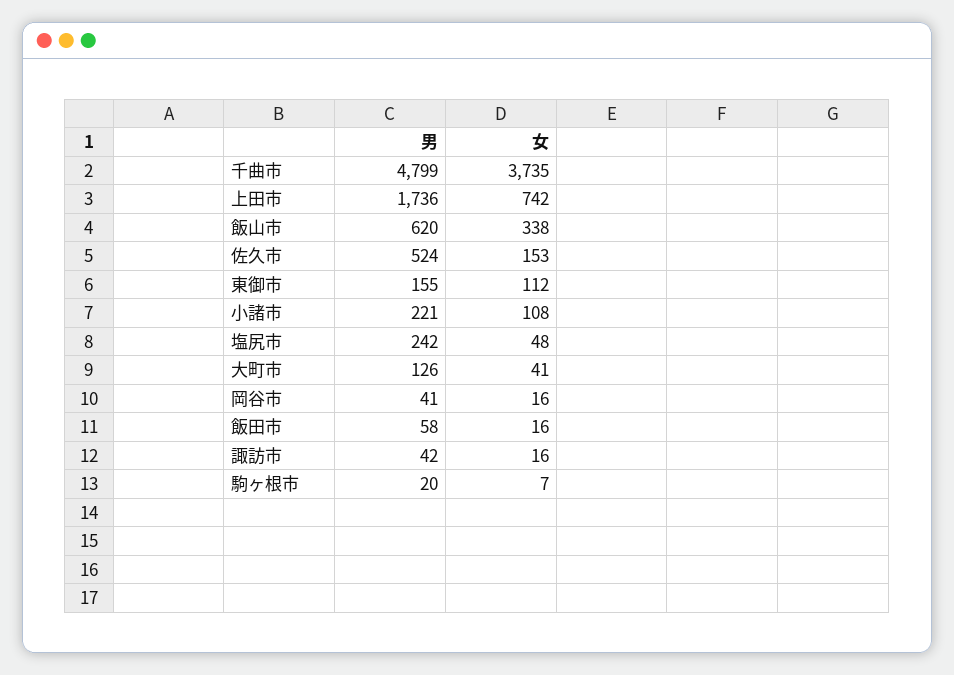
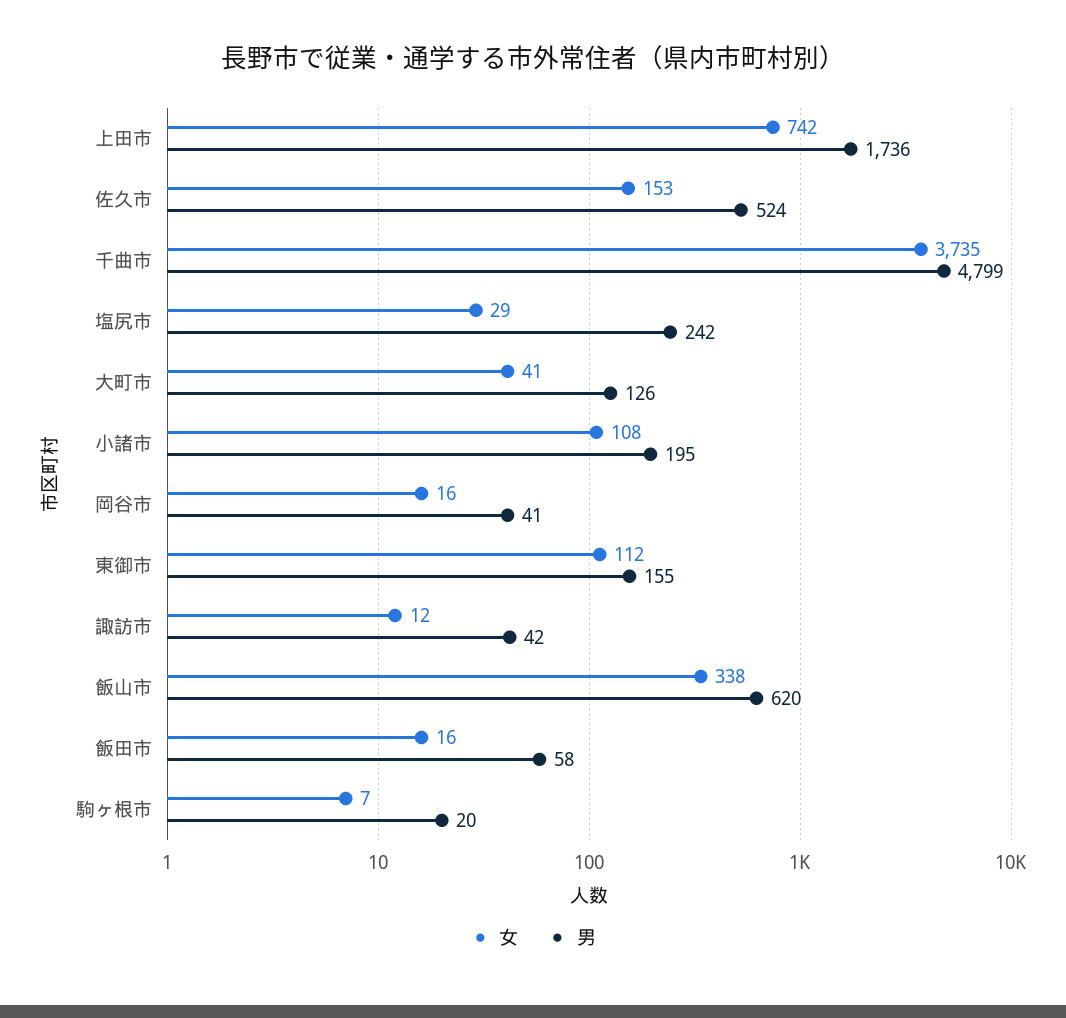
男, 小諸市: 221 -> 195
女, 塩尻市: 48 -> 29
女, 諏訪市: 16 -> 12

